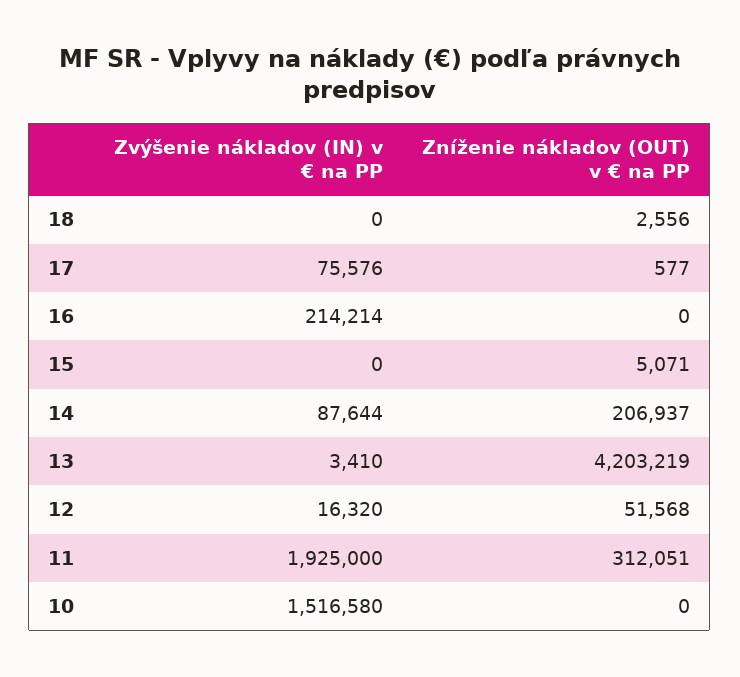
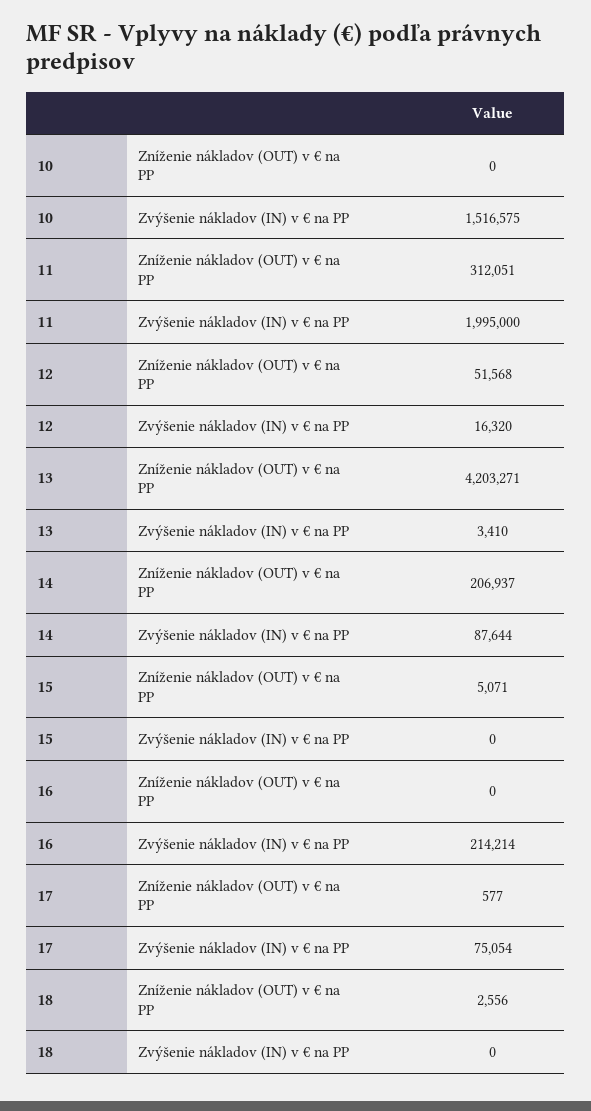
Zvýšenie nákladov (IN) v € na PP, 17: 75576 -> 75054
Zníženie nákladov (OUT) v € na PP, 13: 4203219 -> 4203271
Zvýšenie nákladov (IN) v € na PP, 11: 1925000 -> 1995000
Zvýšenie nákladov (IN) v € na PP, 10: 1516580 -> 1516575

